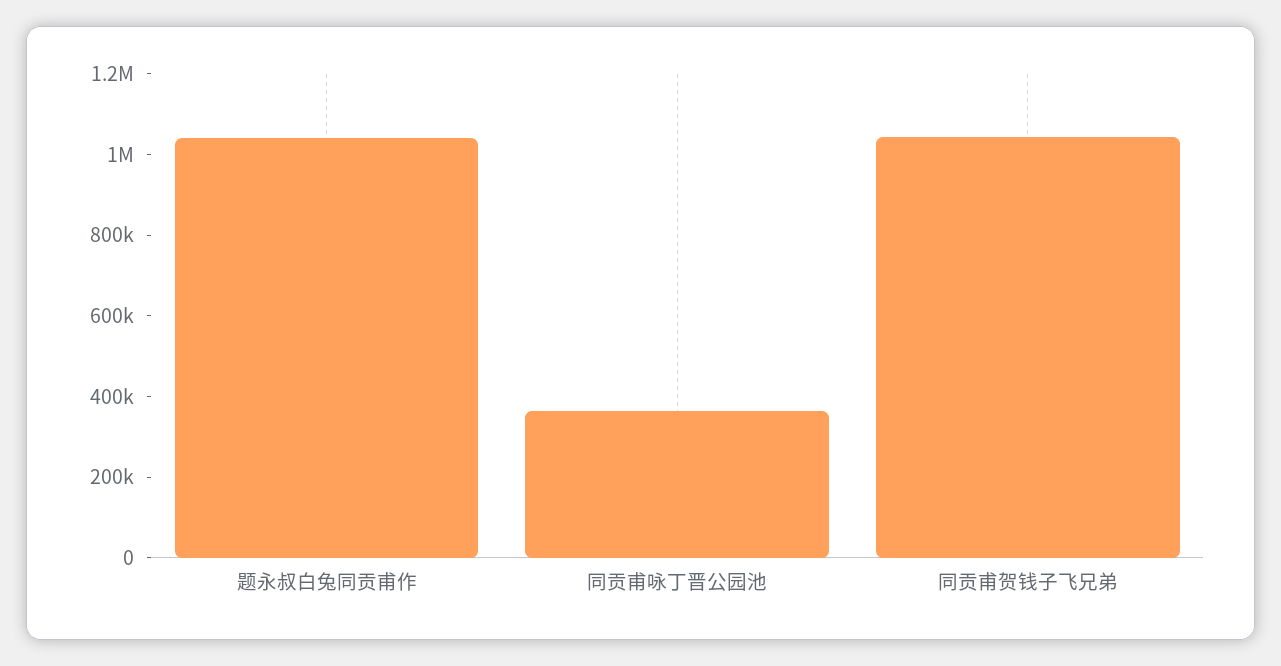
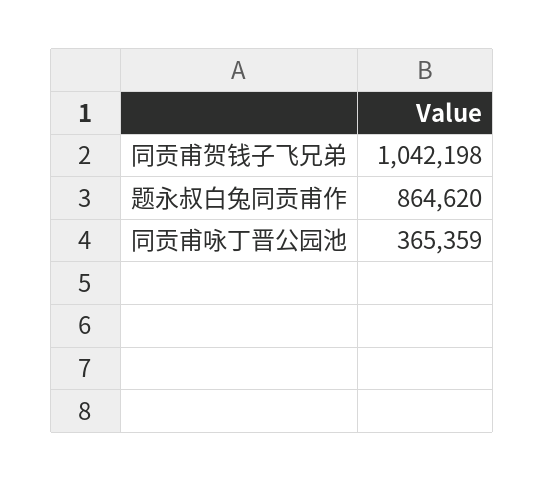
题永叔白兔同贡甫作: 1050000 -> 864620

